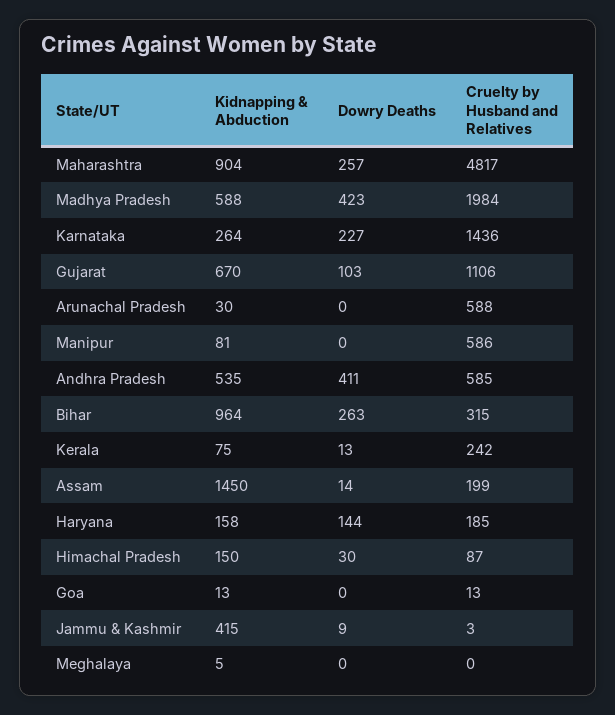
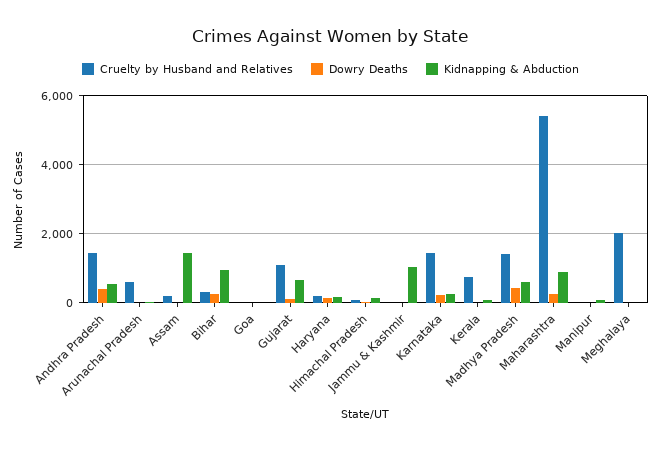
Cruelty by Husband and Relatives, Maharashtra: 4817 -> 5400
Cruelty by Husband and Relatives, Madhya Pradesh: 1984 -> 1400
Cruelty by Husband and Relatives, Manipur: 586 -> 0
Cruelty by Husband and Relatives, Andhra Pradesh: 585 -> 1400
Cruelty by Husband and Relatives, Kerala: 242 -> 800
Kidnapping & Abduction, Jammu & Kashmir: 415 -> 1000
Cruelty by Husband and Relatives, Meghalaya: 0 -> 2000

